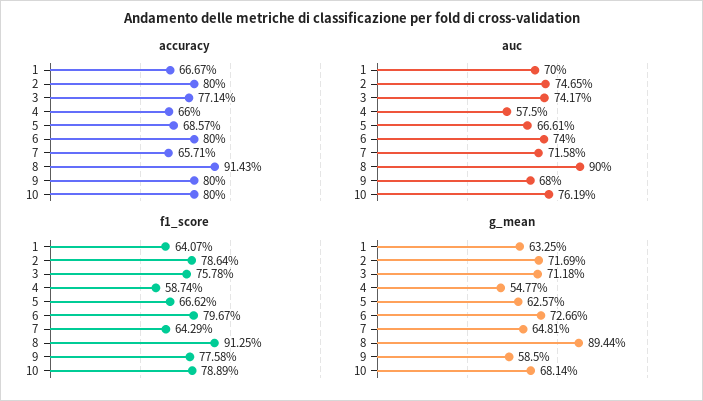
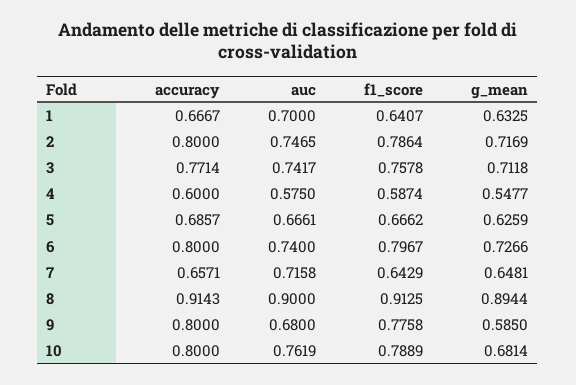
accuracy, 4: 0.66 -> 0.6
g_mean, 5: 0.6257 -> 0.6259

